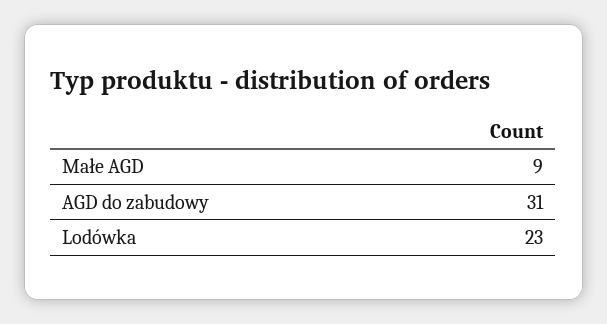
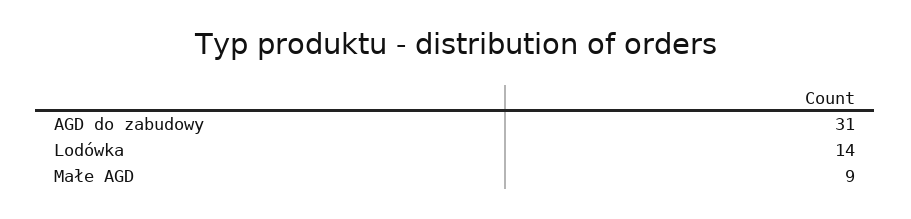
Lodówka: 23 -> 14

